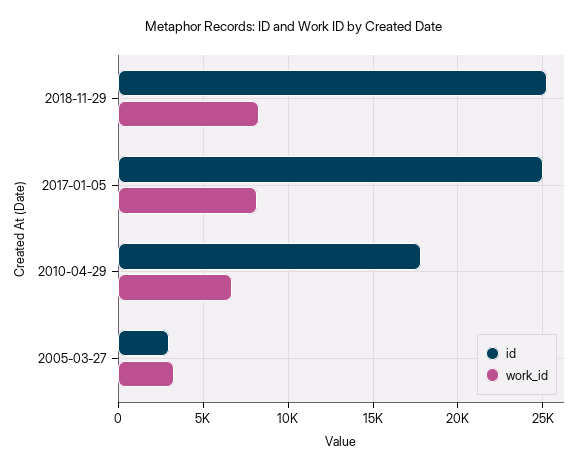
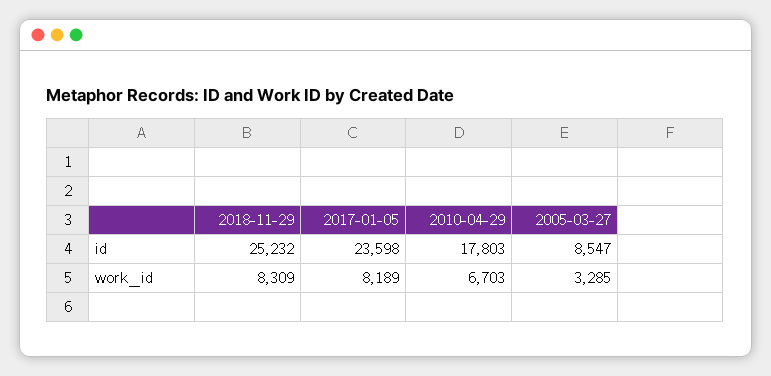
id, 2017-01-05: 25000 -> 23598
id, 2005-03-27: 3000 -> 8547

